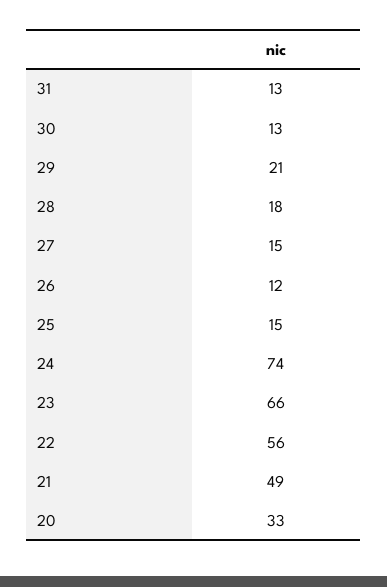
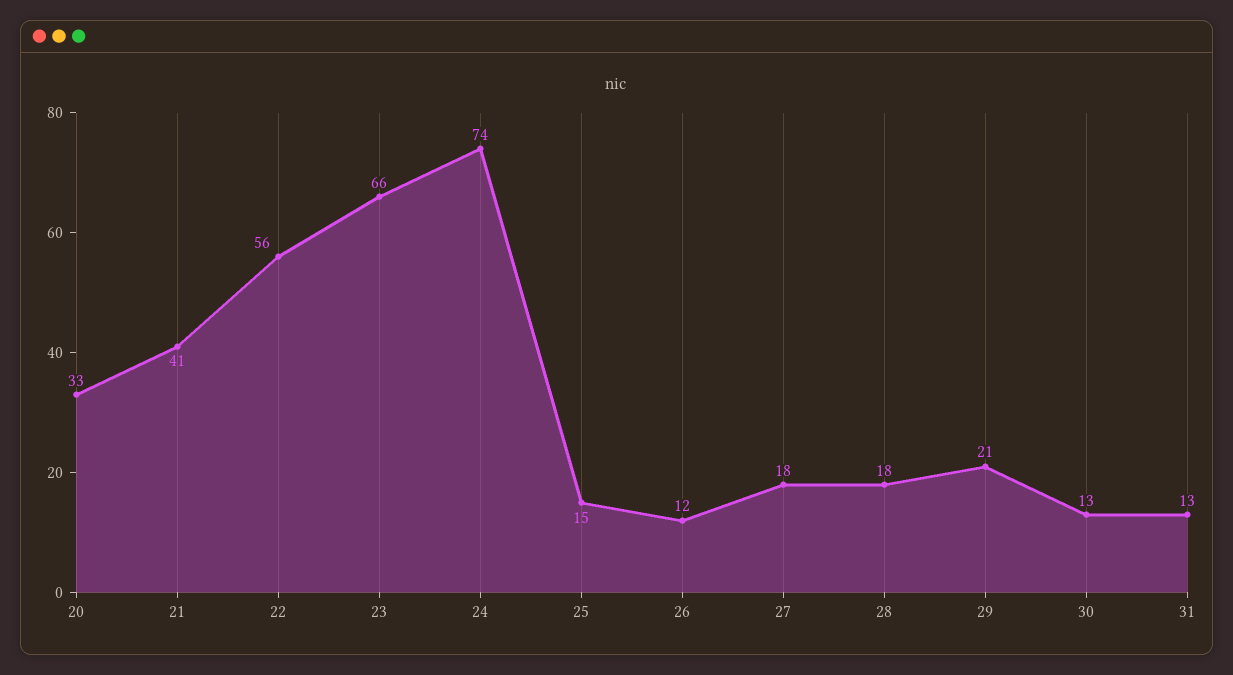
27: 15 -> 18
21: 49 -> 41

